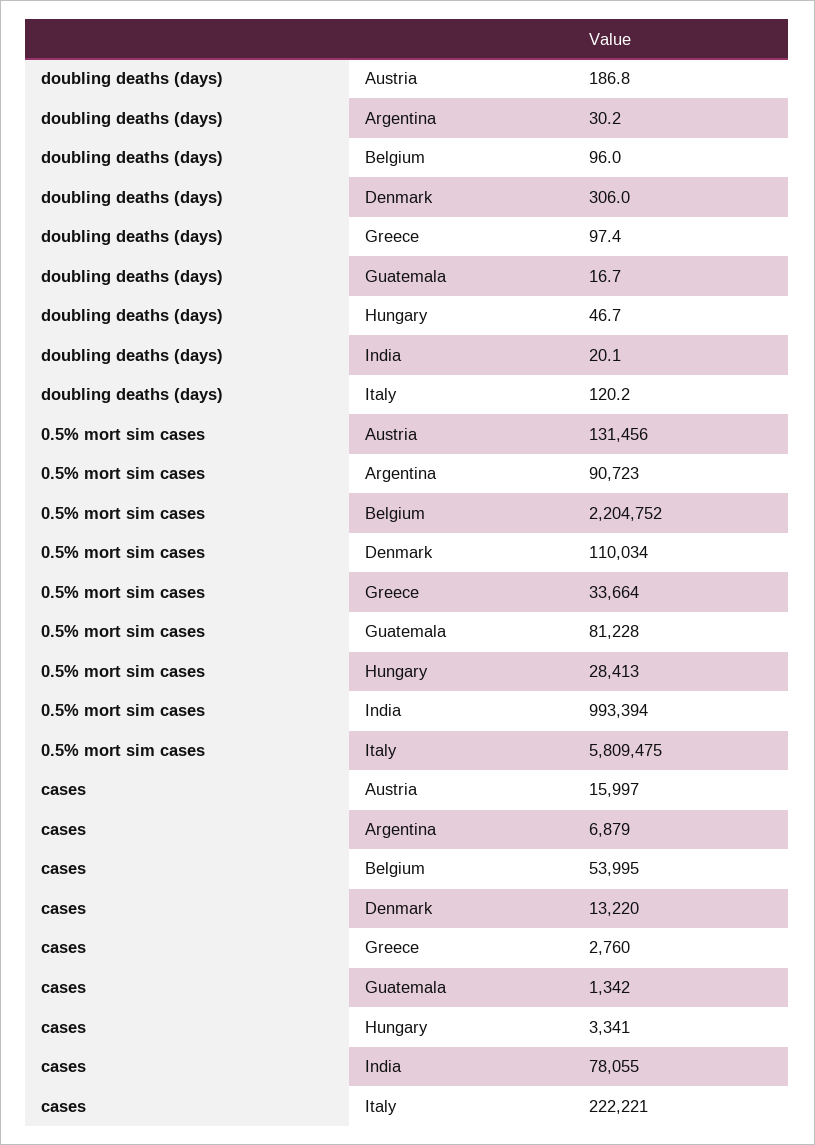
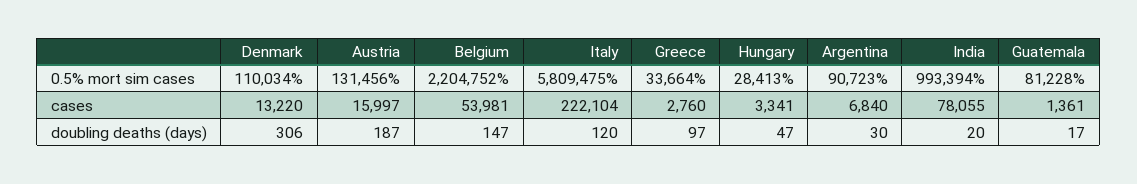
doubling deaths (days), Belgium: 96 -> 147
cases, Argentina: 6879 -> 6840
cases, Belgium: 53995 -> 53981
cases, Guatemala: 1342 -> 1361
cases, Italy: 222221 -> 222104

